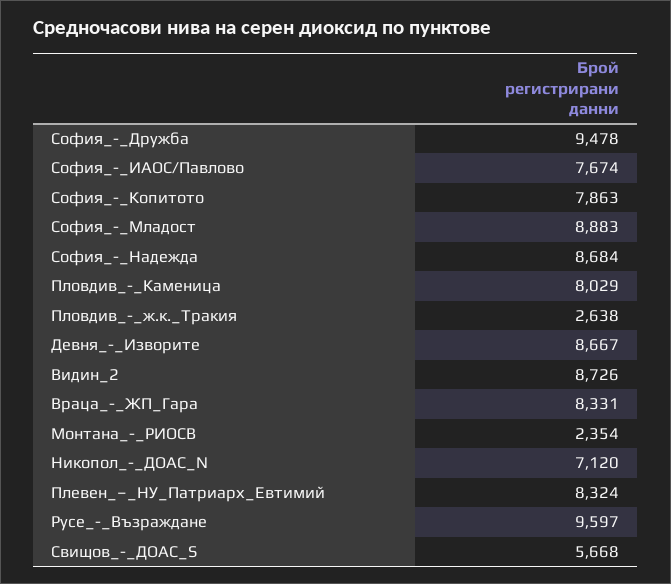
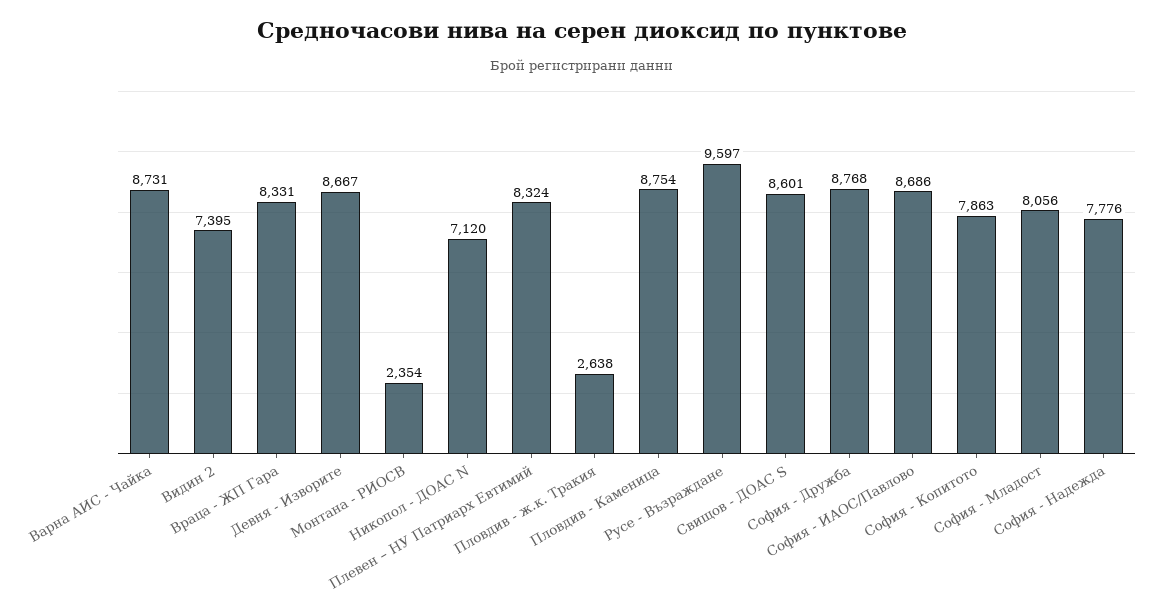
София_-_Дружба: 9478 -> 8768
София_-_ИАОС/Павлово: 7674 -> 8686
София_-_Младост: 8883 -> 8056
София_-_Надежда: 8684 -> 7776
Пловдив_-_Каменица: 8029 -> 8754
Видин_2: 8726 -> 7395
Свищов_-_ДОАС_S: 5668 -> 8601
Варна АИС - Чайка: none -> 8731

